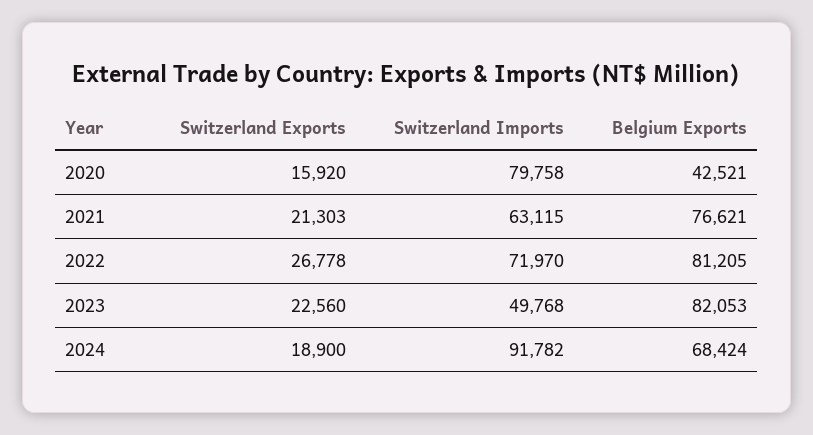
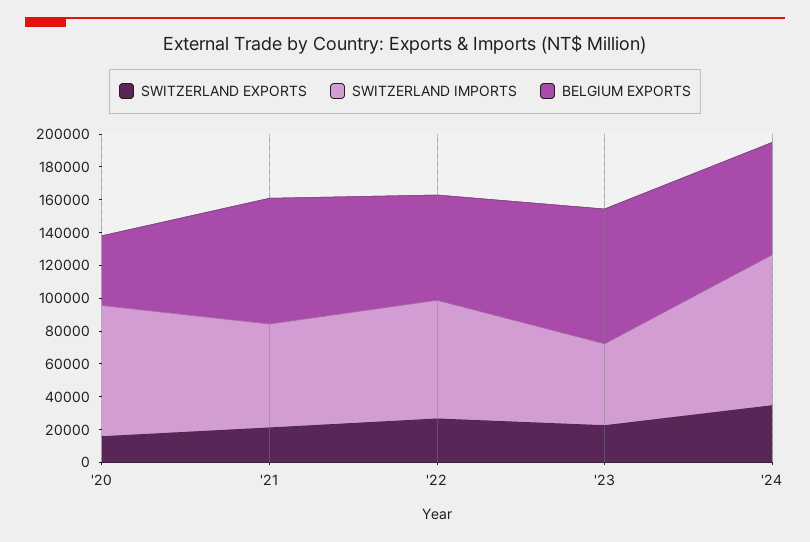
Belgium Exports, 2022: 81205 -> 65000
Switzerland Exports, 2024: 18900 -> 35000

